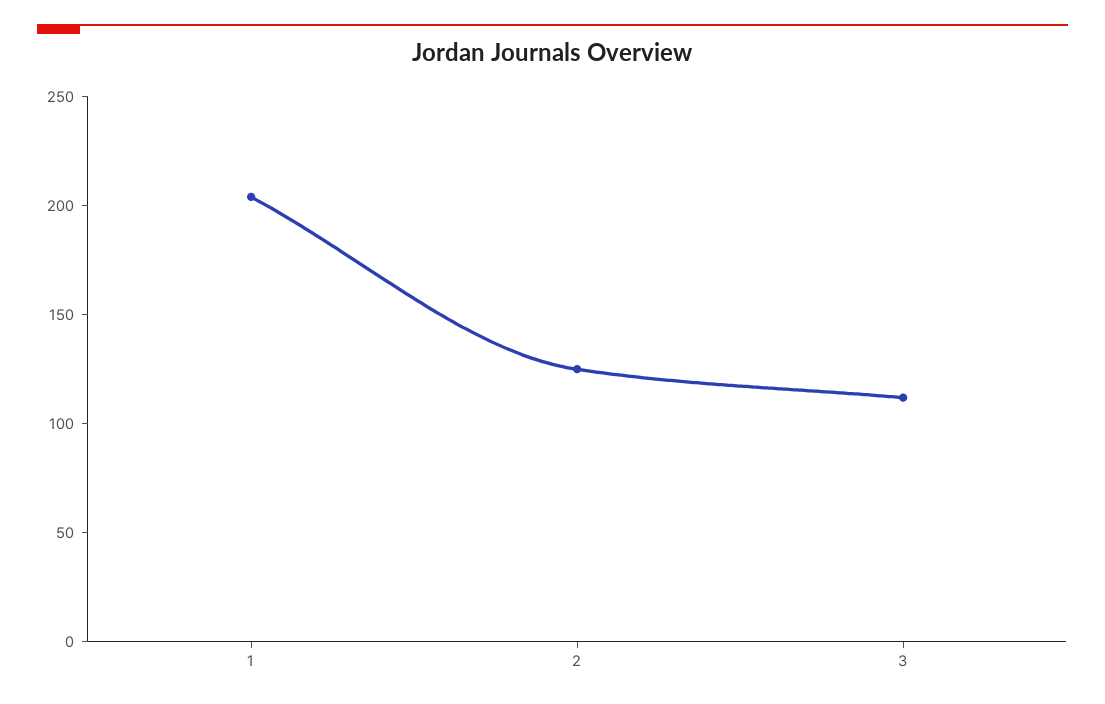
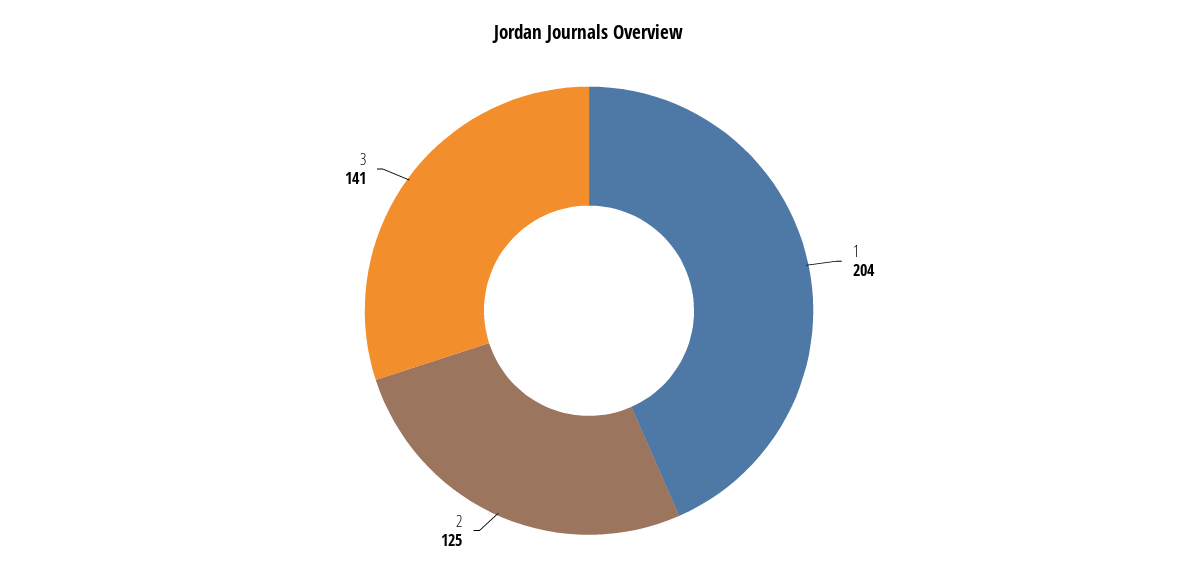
3: 110 -> 141

